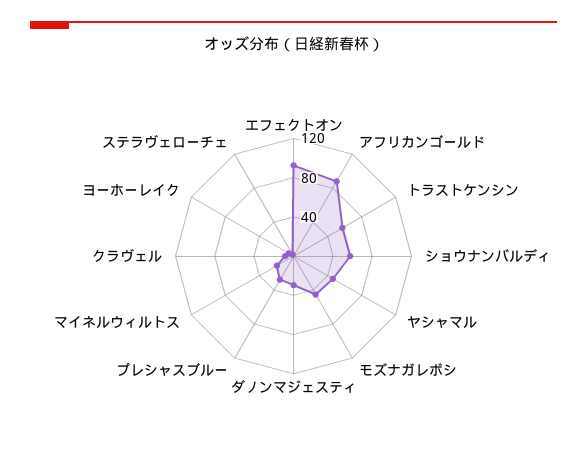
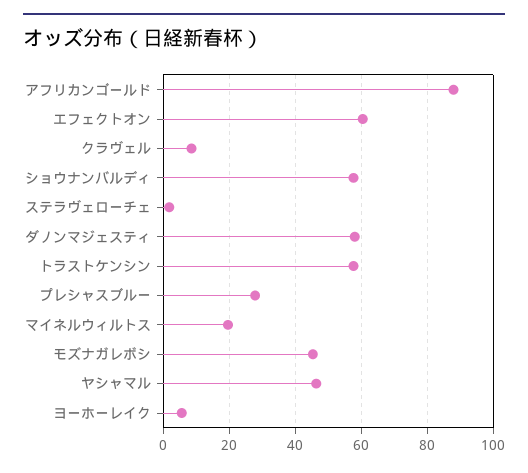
エフェクトオン: 90 -> 60
ダノンマジェスティ: 30 -> 58

